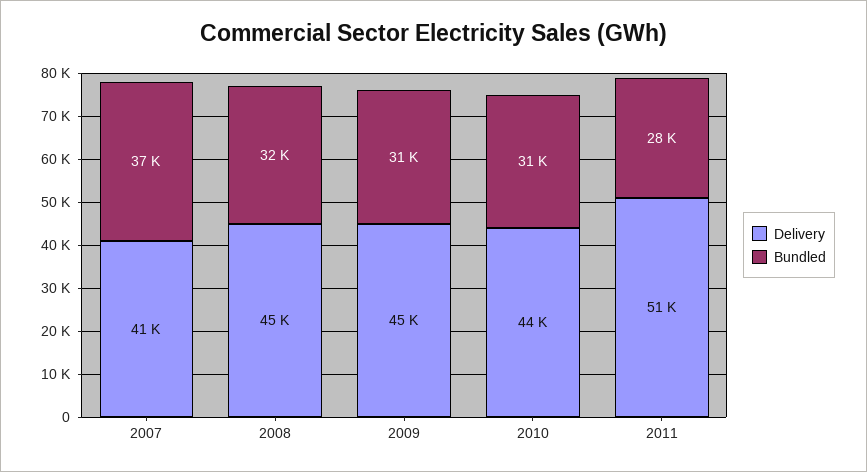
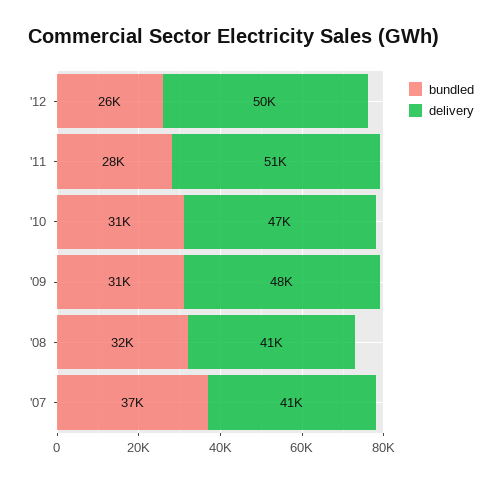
Delivery, 2008: 45000 -> 41000
Delivery, 2009: 45000 -> 48000
Delivery, 2010: 44000 -> 47000
Bundled, '12: none -> 26000
Delivery, '12: none -> 50000

